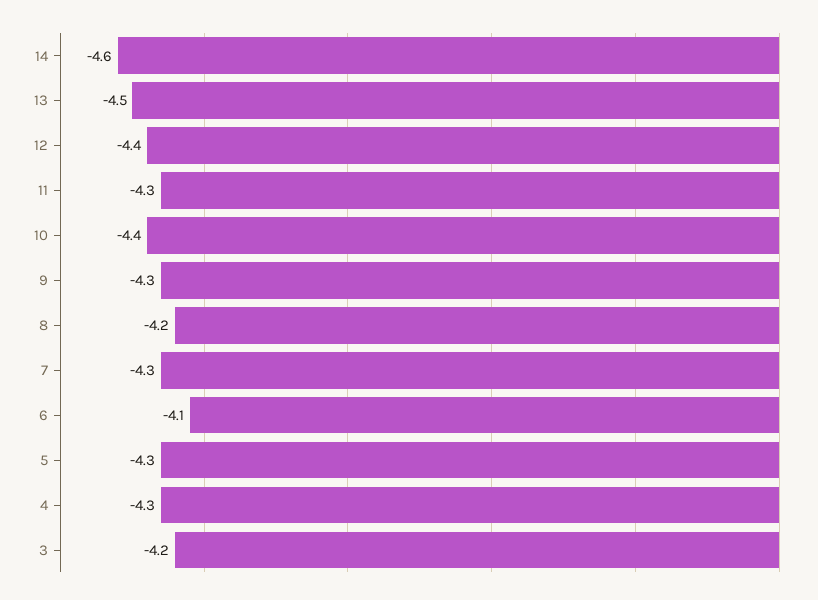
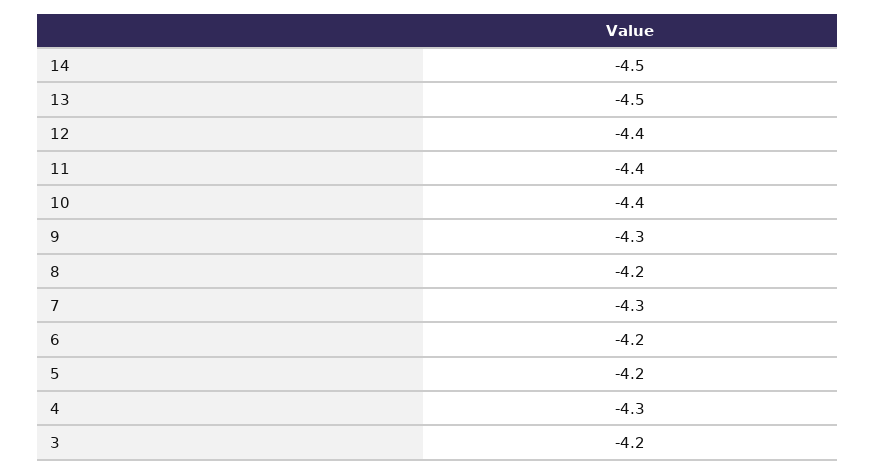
14: -4.6 -> -4.5
11: -4.3 -> -4.4
6: -4.1 -> -4.2
5: -4.3 -> -4.2

